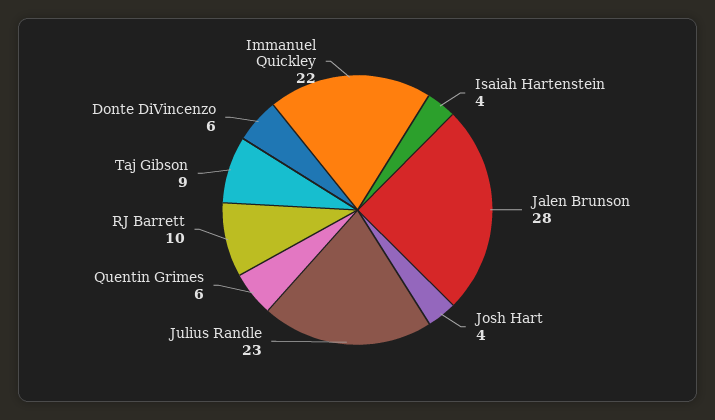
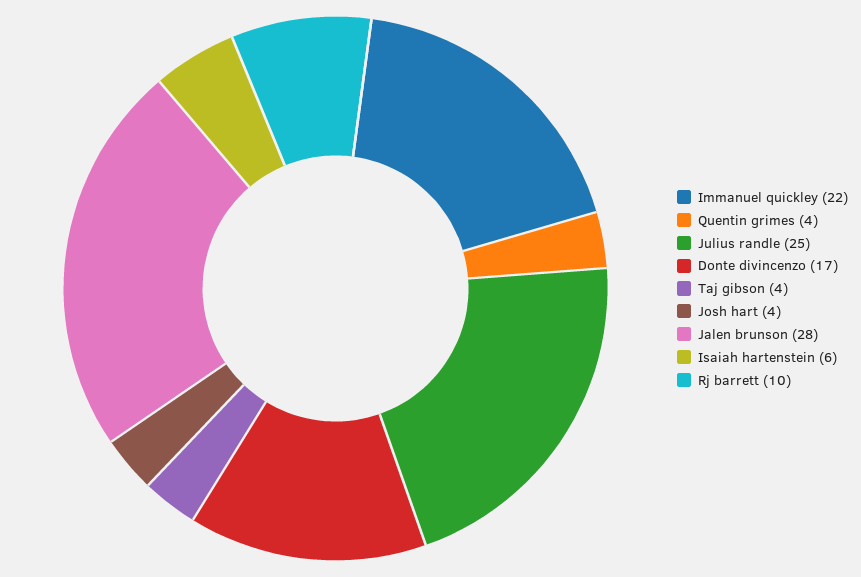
Isaiah Hartenstein: 4 -> 6
Julius Randle: 23 -> 25
Quentin Grimes: 6 -> 4
Taj Gibson: 9 -> 4
Donte DiVincenzo: 6 -> 17

